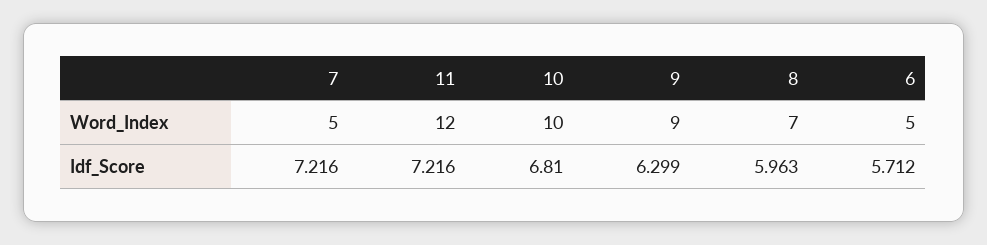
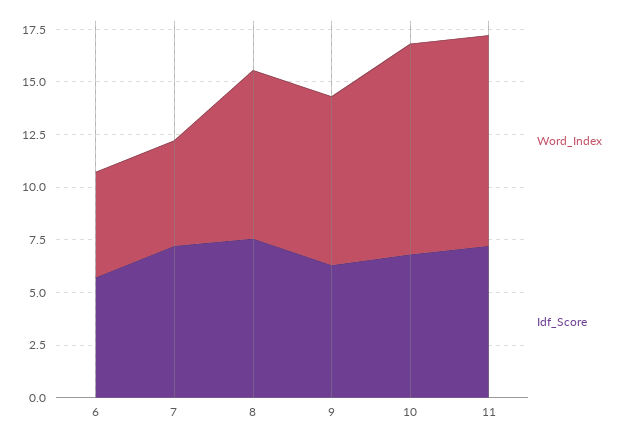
Word_Index, 11: 12 -> 10
Word_Index, 9: 9 -> 8
Word_Index, 8: 7 -> 8
Idf_Score, 8: 5.963 -> 7.5

